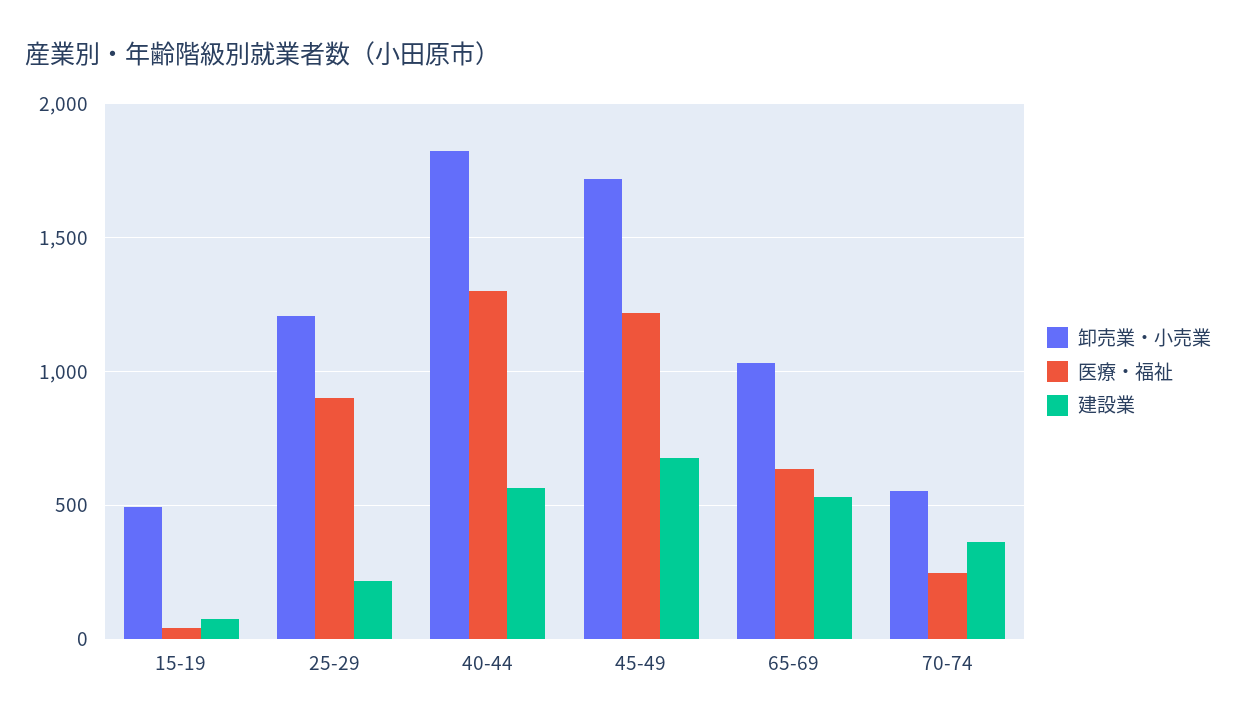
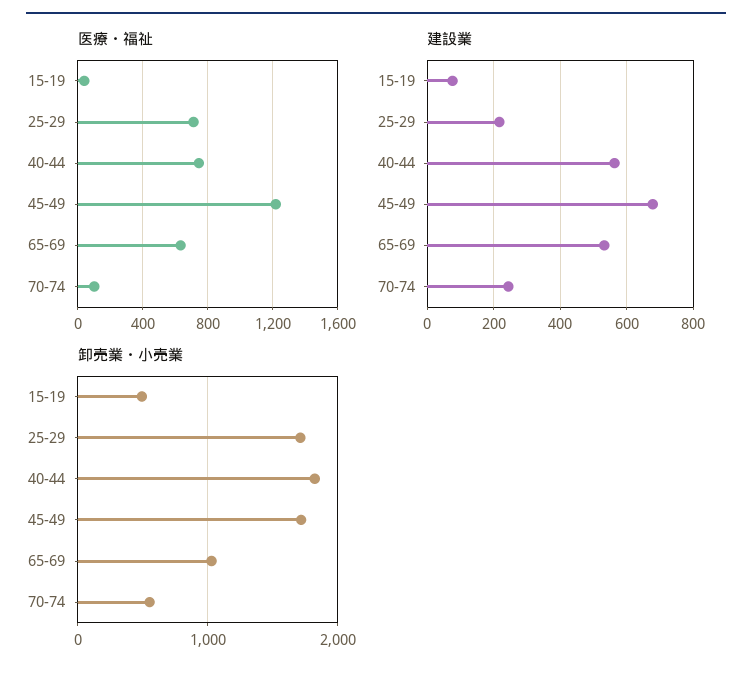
卸売業・小売業, 25-29: 1200 -> 1700
医療・福祉, 25-29: 900 -> 700
医療・福祉, 40-44: 1300 -> 750
医療・福祉, 70-74: 250 -> 100
建設業, 70-74: 350 -> 240

